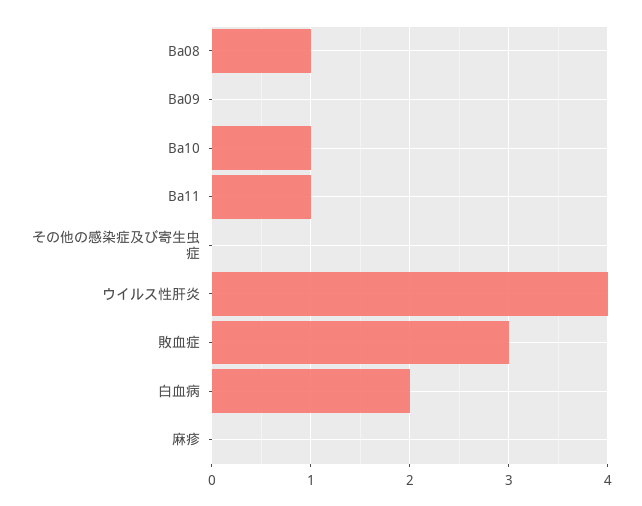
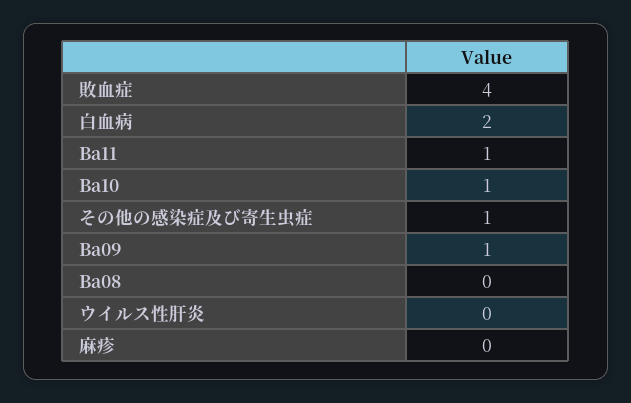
Ba08: 1 -> 0
Ba09: 0 -> 1
その他の感染症及び寄生虫症: 0 -> 1
ウイルス性肝炎: 4 -> 0
敗血症: 3 -> 4

